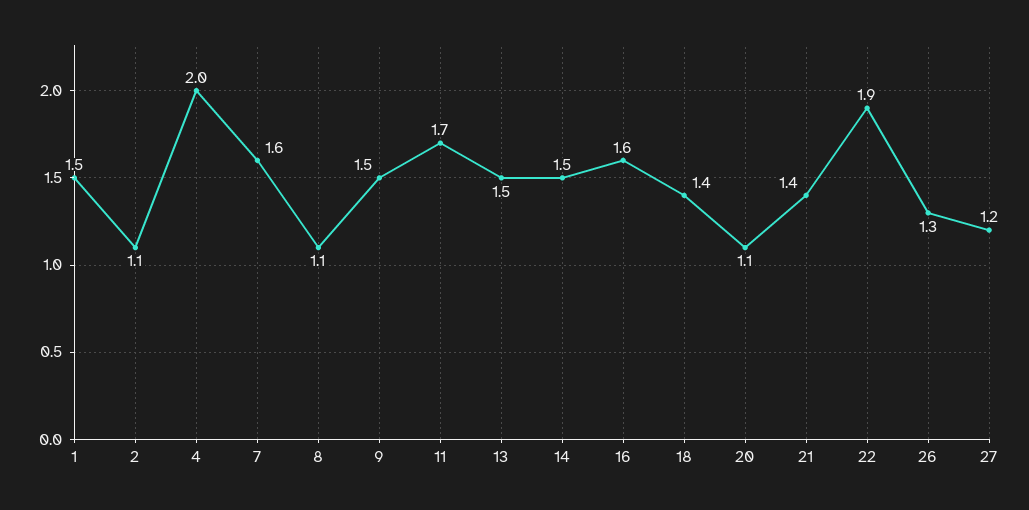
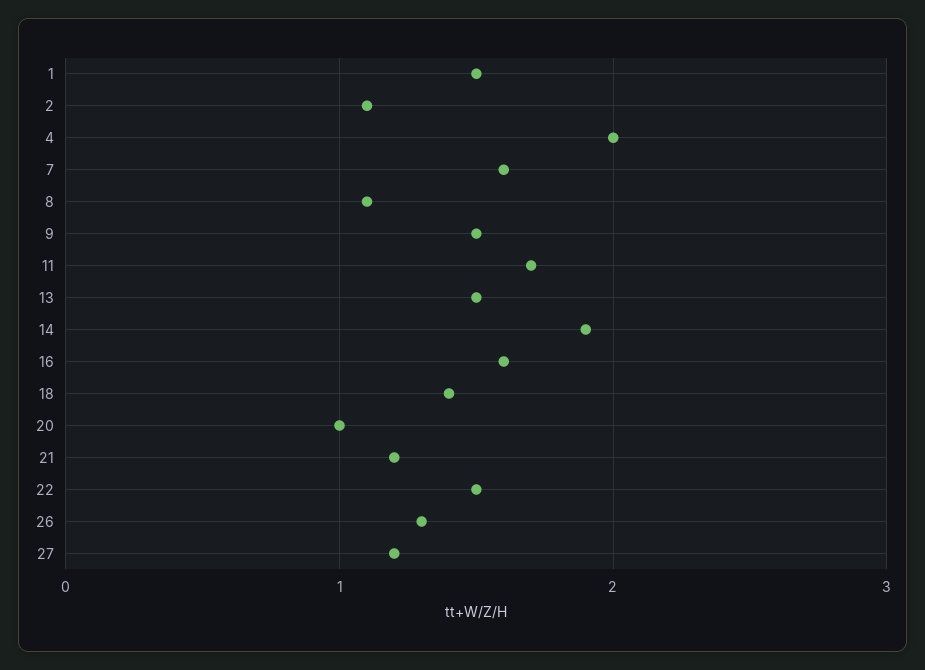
14: 1.5 -> 1.9
20: 1.1 -> 1
21: 1.4 -> 1.2
22: 1.9 -> 1.5

